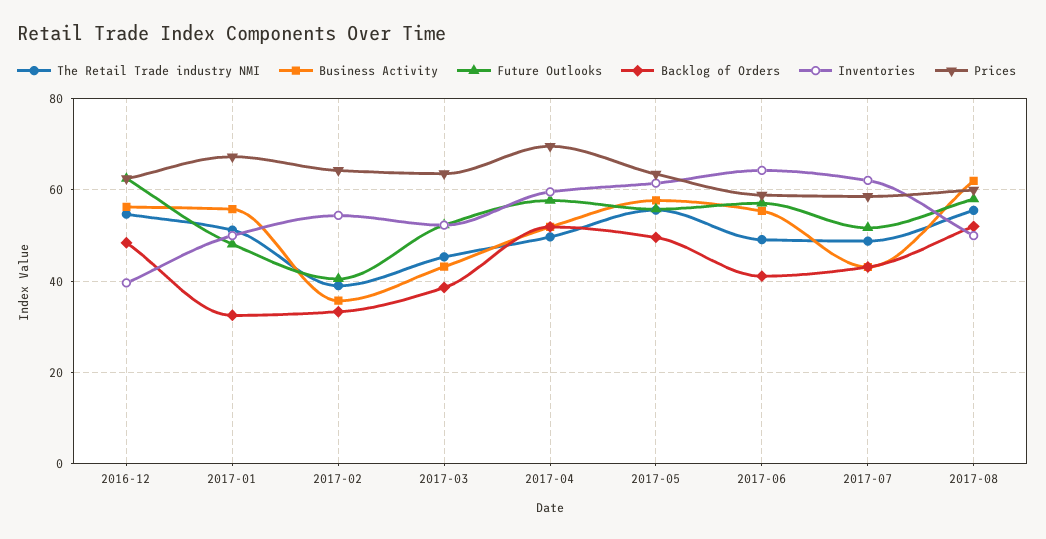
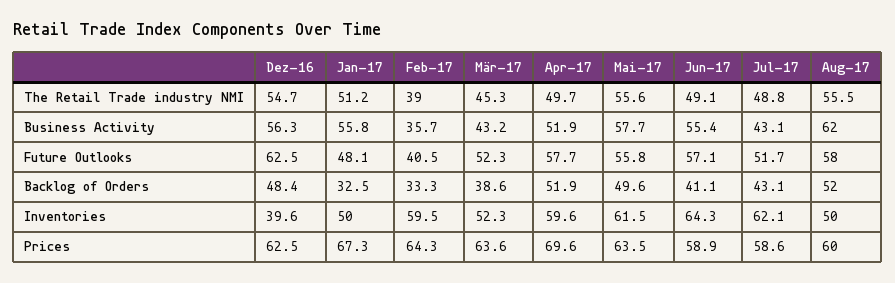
Inventories, 2017-02: 54 -> 59.5

